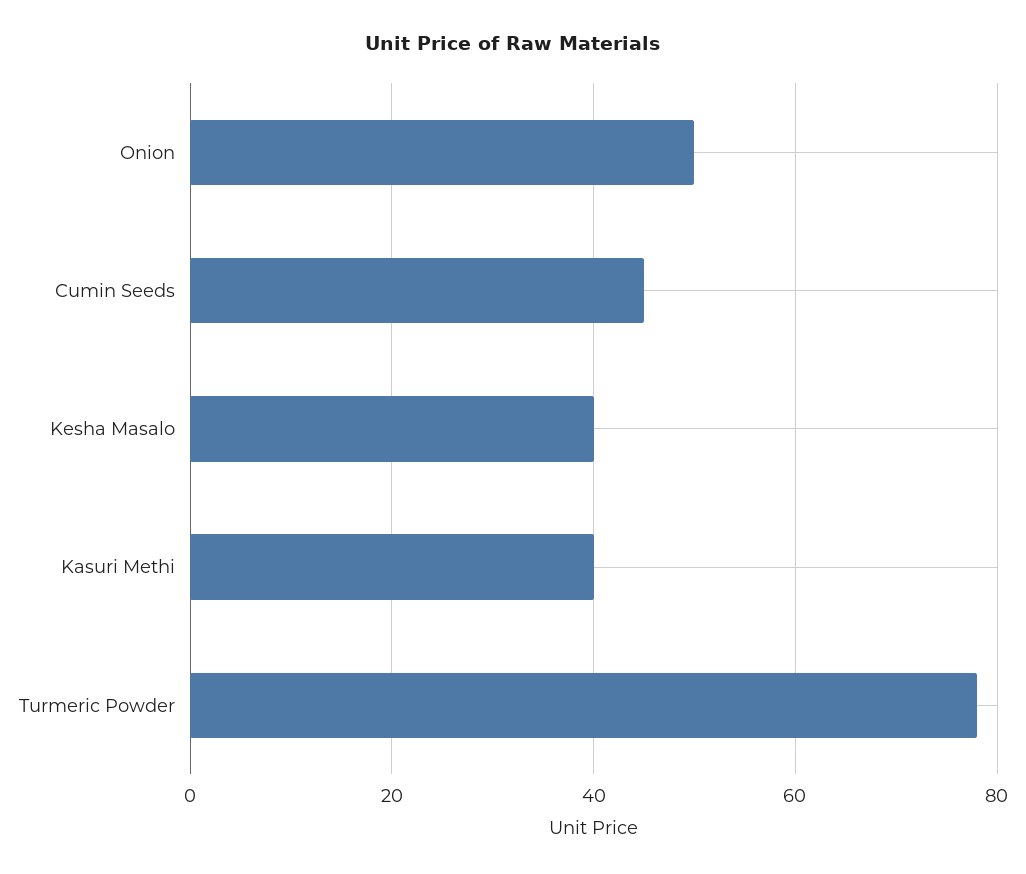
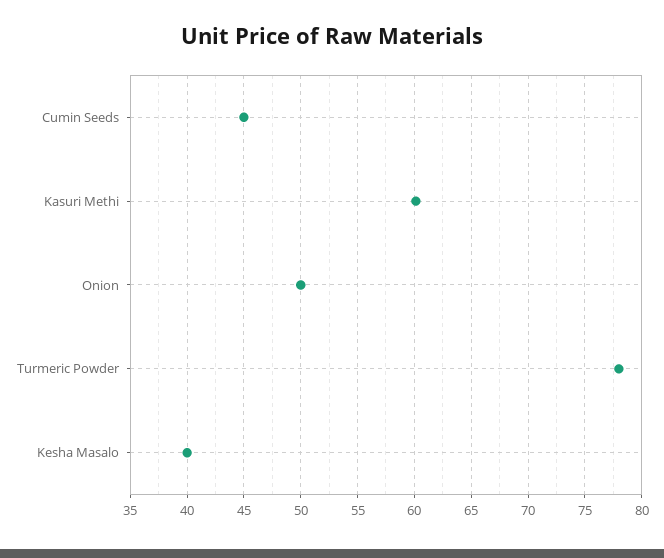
Kasuri Methi: 40 -> 60

